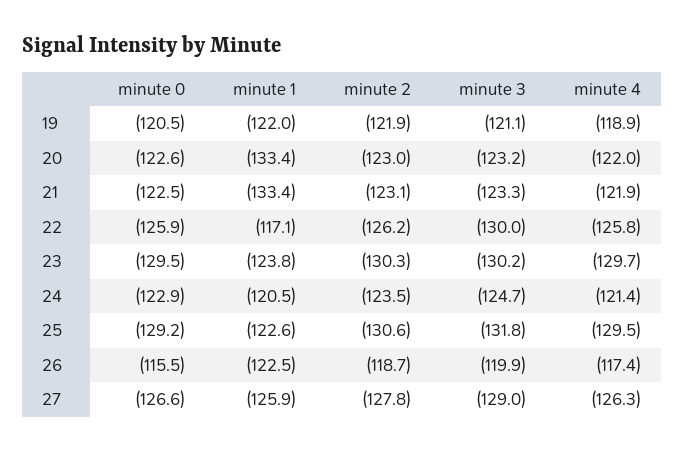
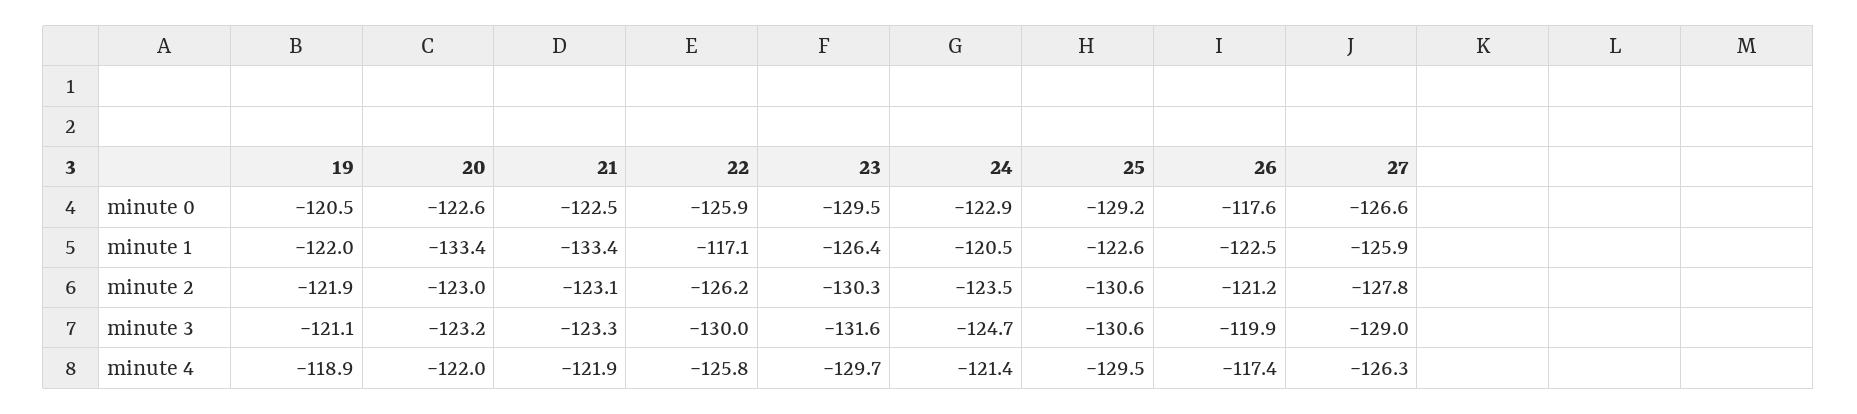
minute 1, 23: -123.8 -> -126.4
minute 3, 23: -130.2 -> -131.6
minute 3, 25: -131.8 -> -130.6
minute 0, 26: -115.5 -> -117.6
minute 2, 26: -118.7 -> -121.2

